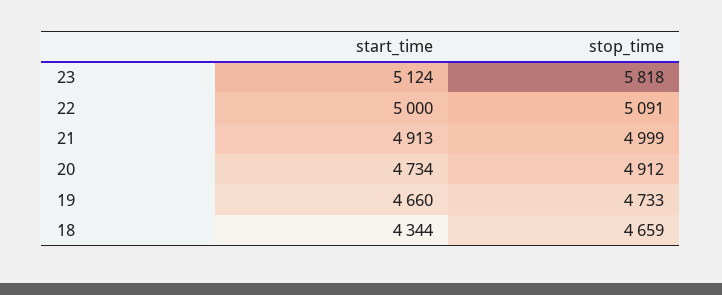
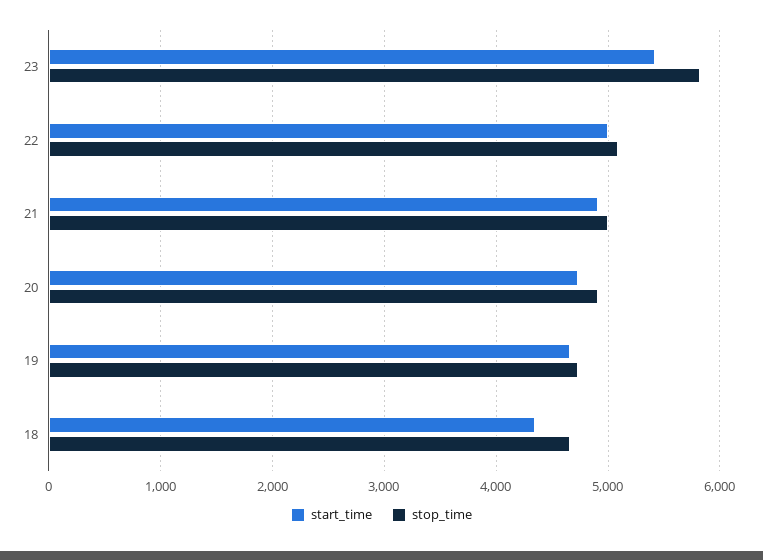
start_time, 23: 5124 -> 5400

